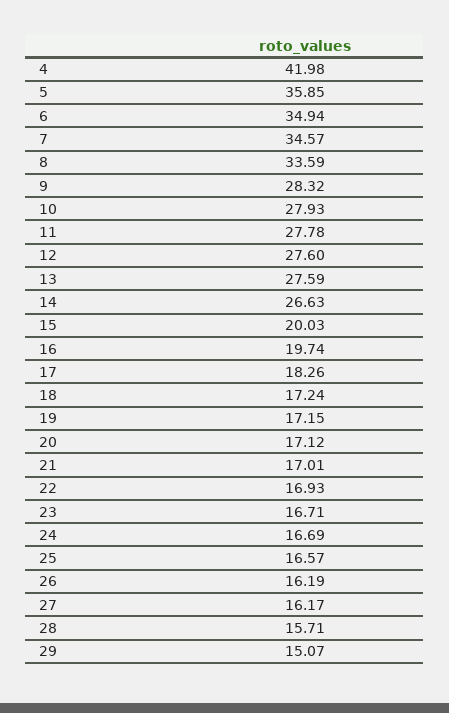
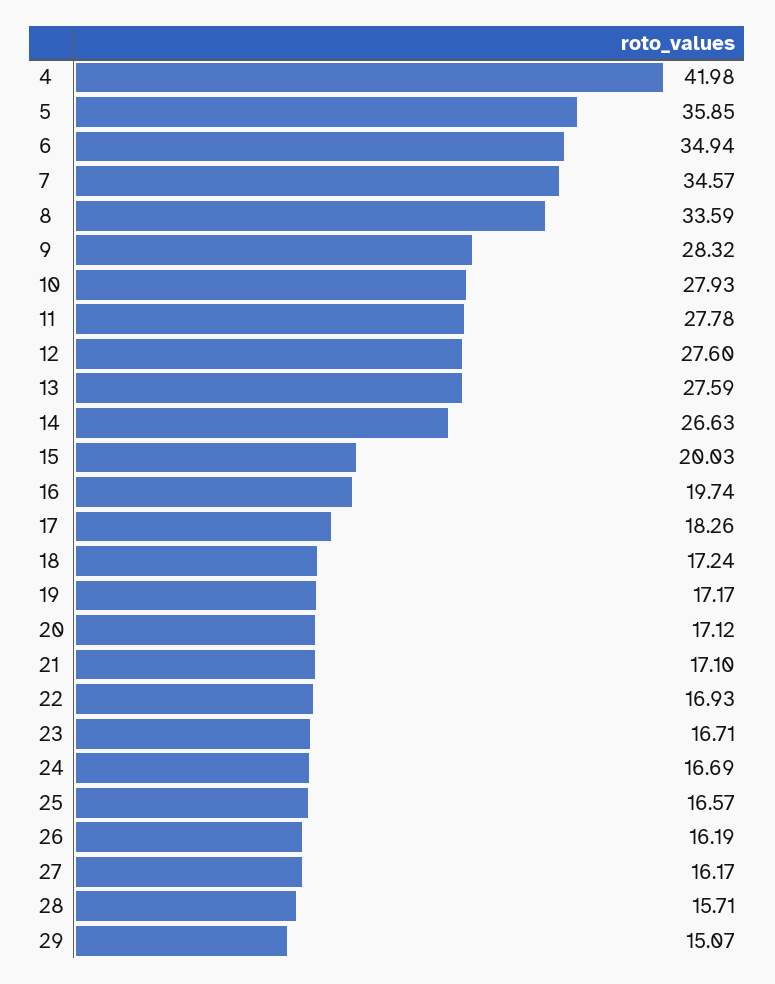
19: 17.15 -> 17.17
21: 17.01 -> 17.1

